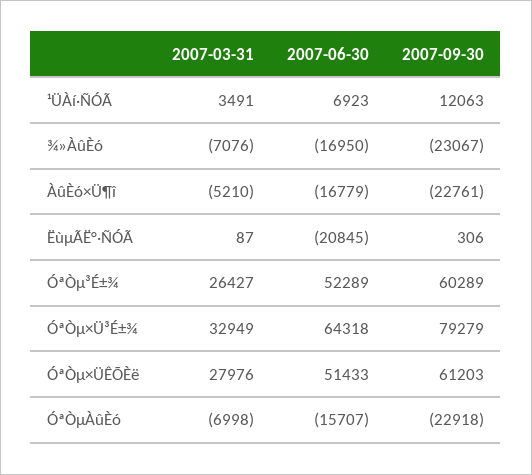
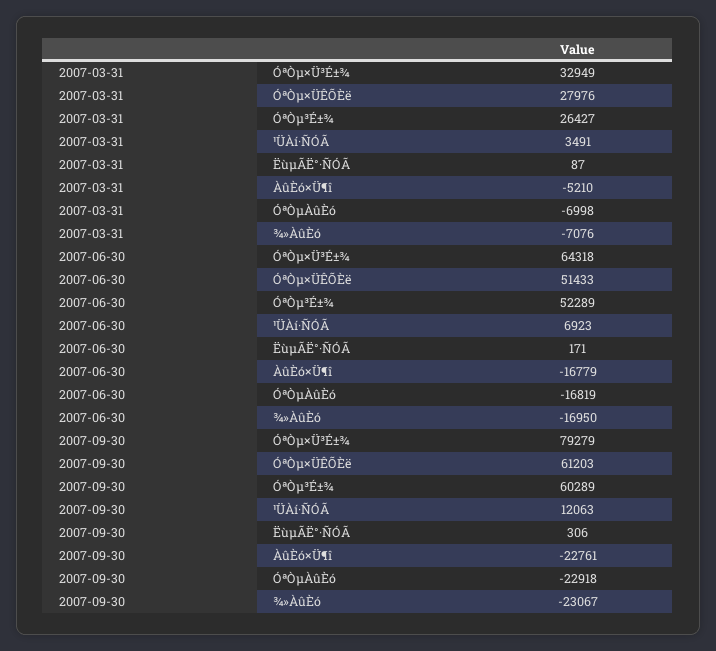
2007-06-30, ËùµÃË°·ÑÓÃ: -20845 -> 171
2007-06-30, ÓªÒµÀûÈó: -15707 -> -16819

